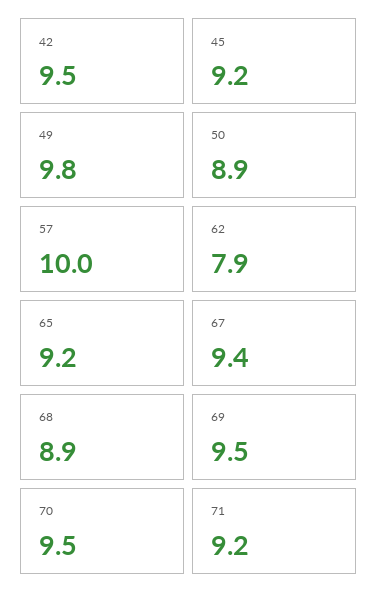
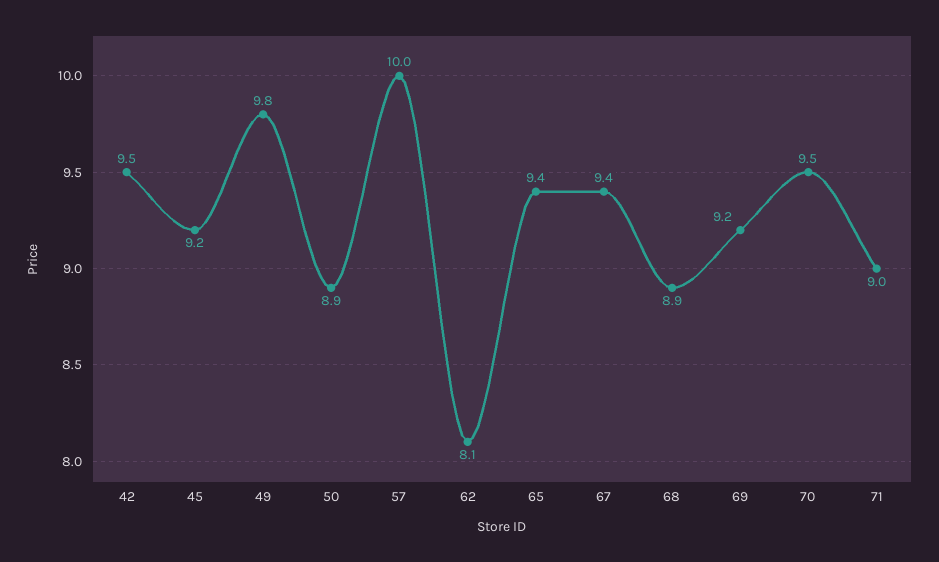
62: 7.9 -> 8.1
65: 9.2 -> 9.4
69: 9.5 -> 9.2
71: 9.2 -> 9

